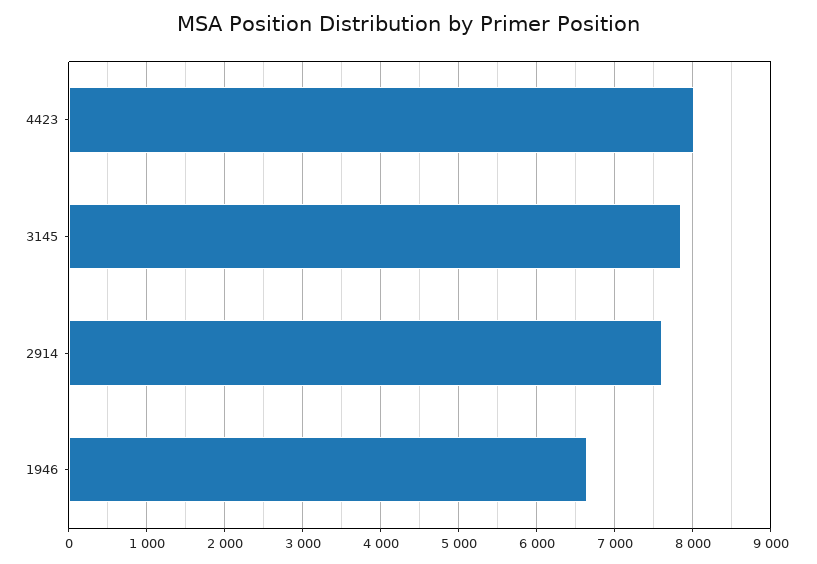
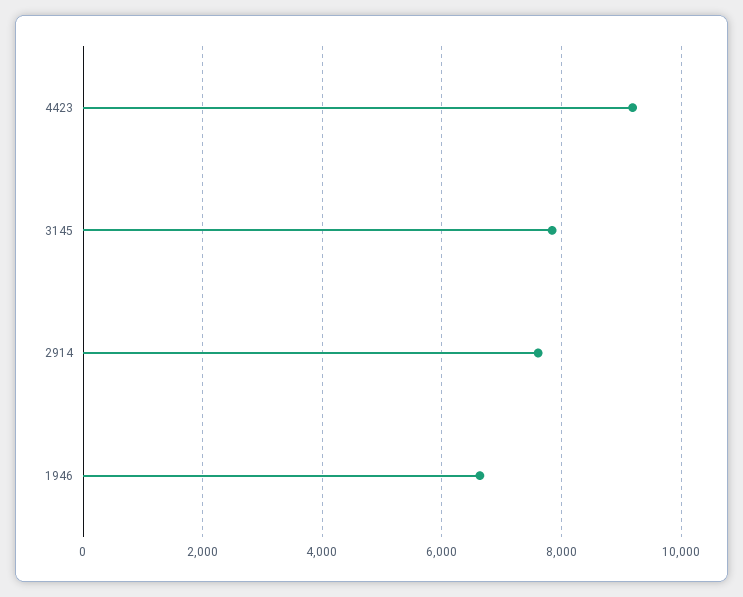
4423: 8000 -> 9200

